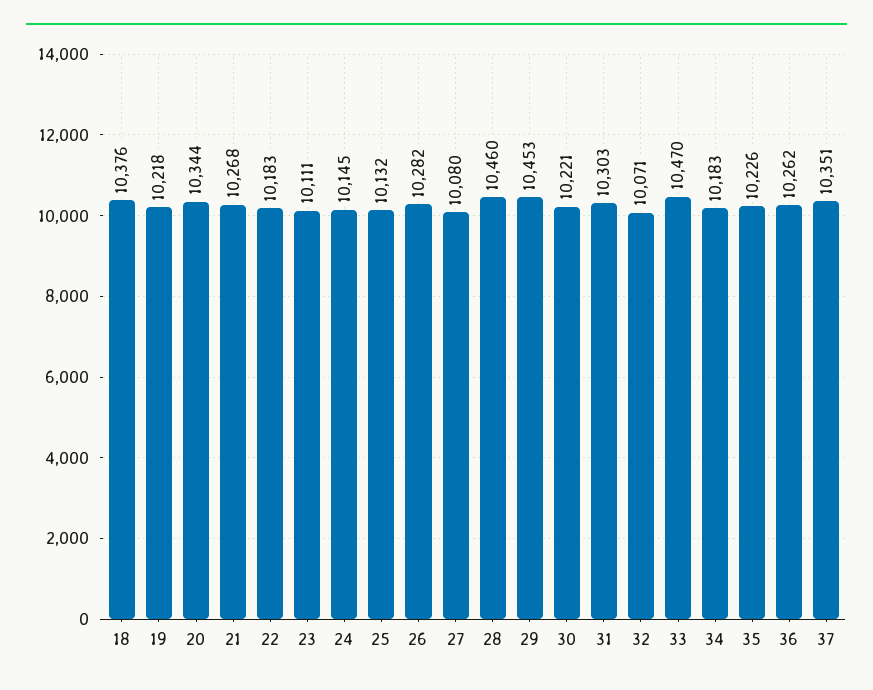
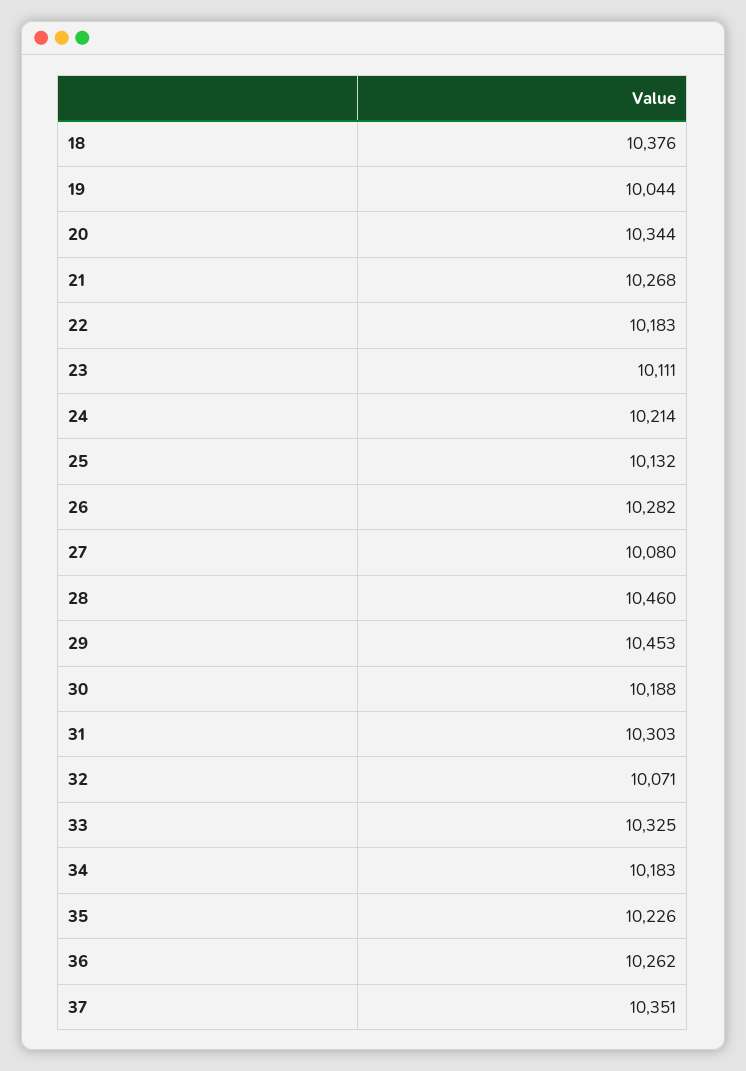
19: 10218 -> 10044
24: 10145 -> 10214
30: 10221 -> 10188
33: 10470 -> 10325

